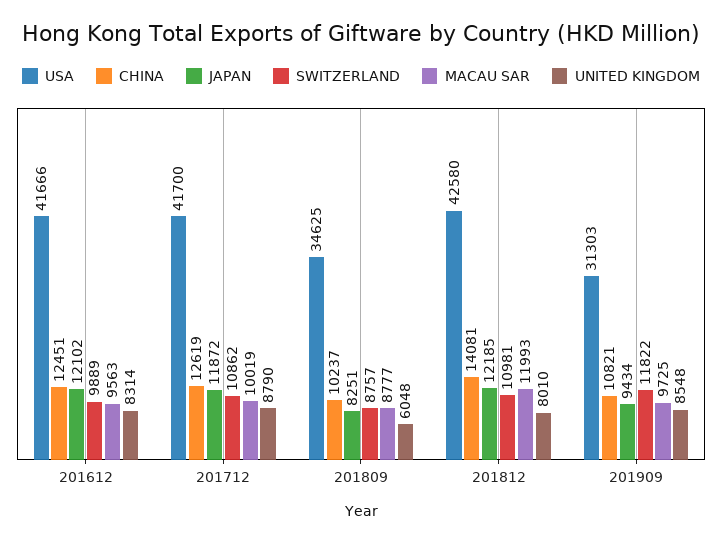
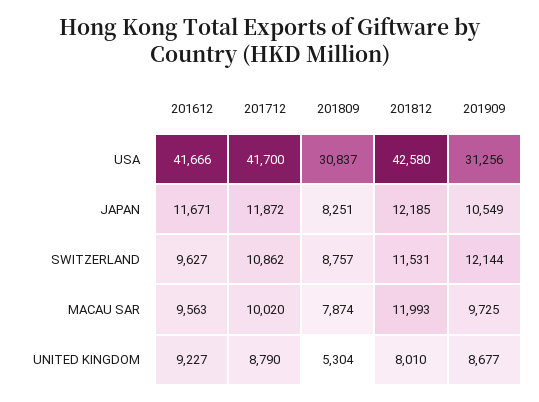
CHINA, 201612: 12451 -> none
JAPAN, 201612: 12102 -> 11671
SWITZERLAND, 201612: 9889 -> 9627
UNITED KINGDOM, 201612: 8314 -> 9227
CHINA, 201712: 12619 -> none
MACAU SAR, 201712: 10019 -> 10020
USA, 201809: 34625 -> 30837
CHINA, 201809: 10237 -> none
MACAU SAR, 201809: 8777 -> 7874
UNITED KINGDOM, 201809: 6048 -> 5304
CHINA, 201812: 14081 -> none
SWITZERLAND, 201812: 10981 -> 11531
USA, 201909: 31303 -> 31256
CHINA, 201909: 10821 -> none
JAPAN, 201909: 9434 -> 10549
SWITZERLAND, 201909: 11822 -> 12144
UNITED KINGDOM, 201909: 8548 -> 8677

